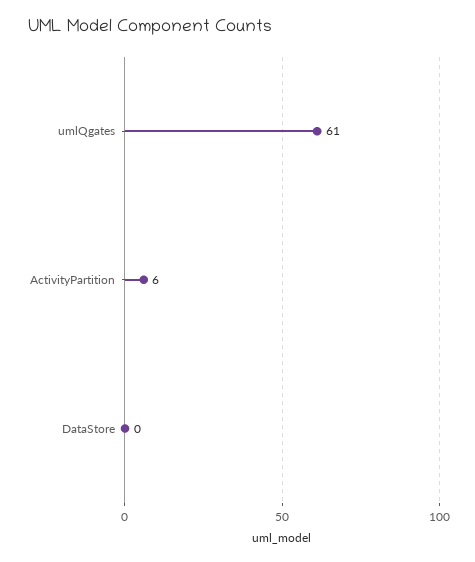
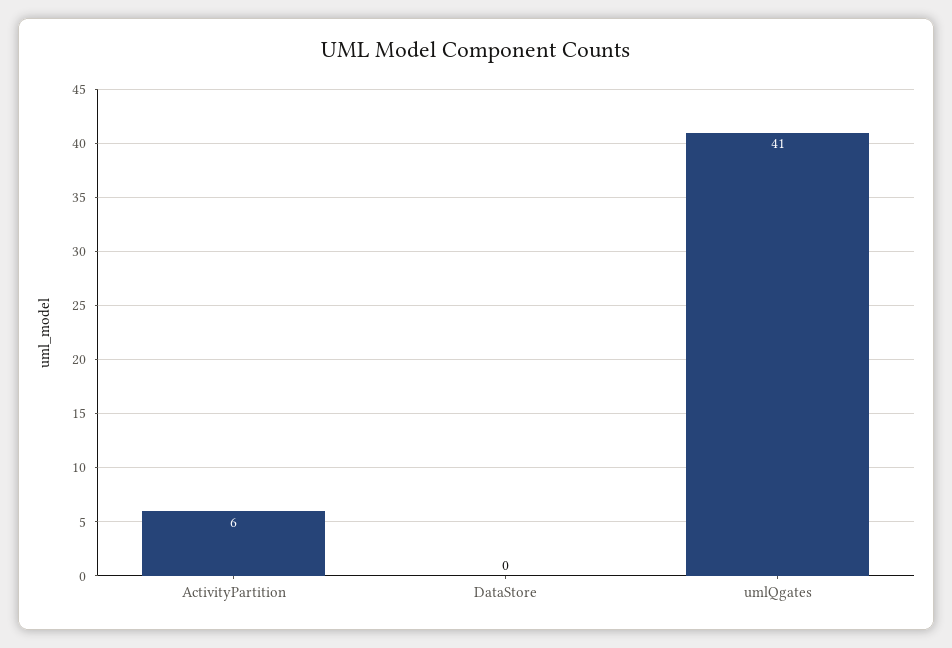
umlQgates: 61 -> 41

